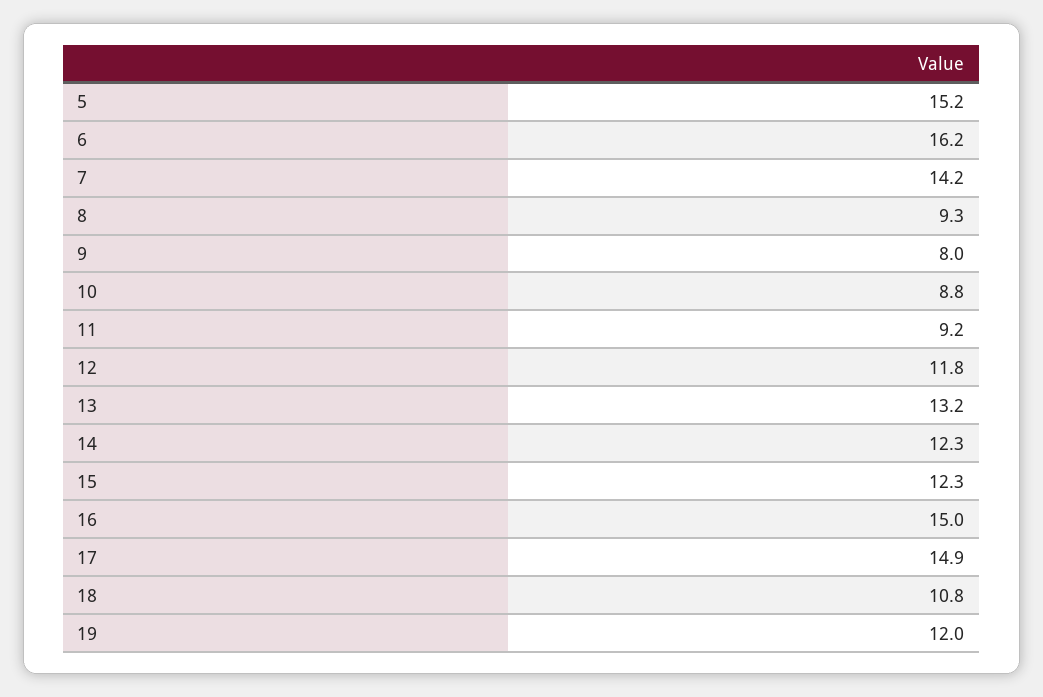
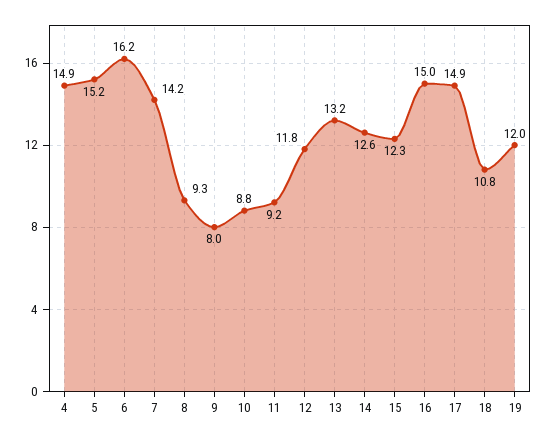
14: 12.3 -> 12.6
4: none -> 14.9

